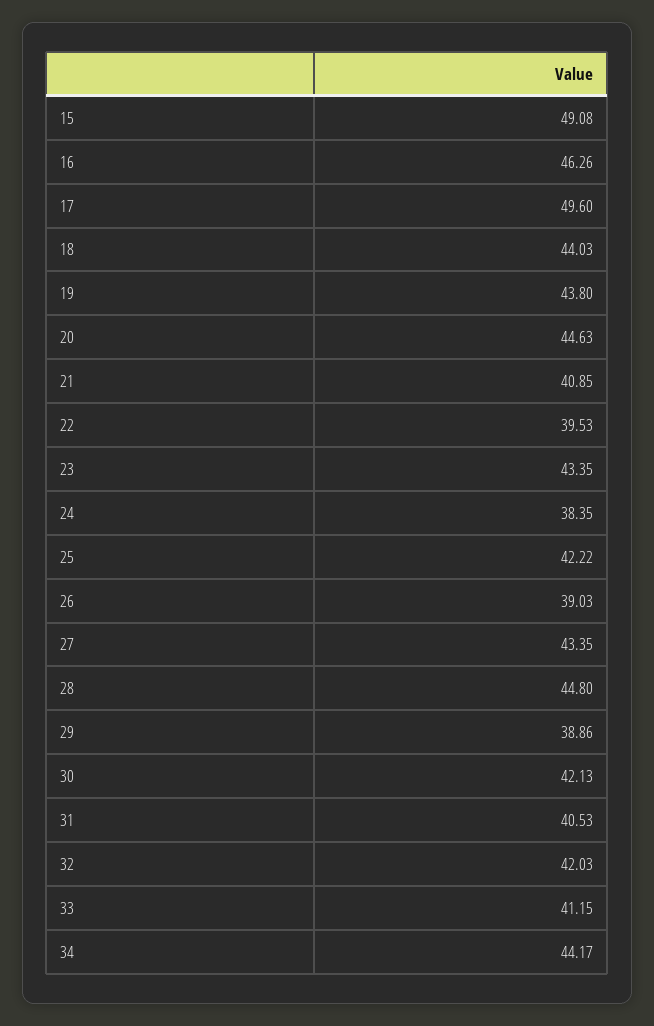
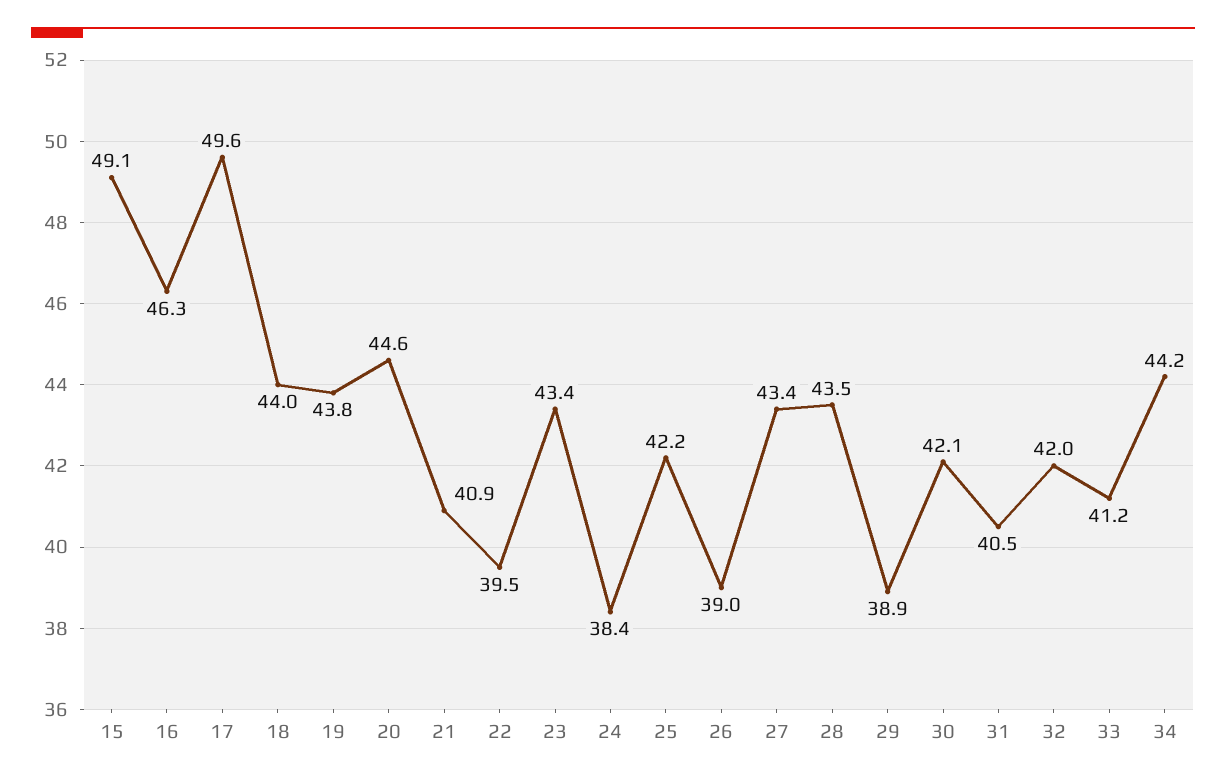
28: 44.8 -> 43.5

